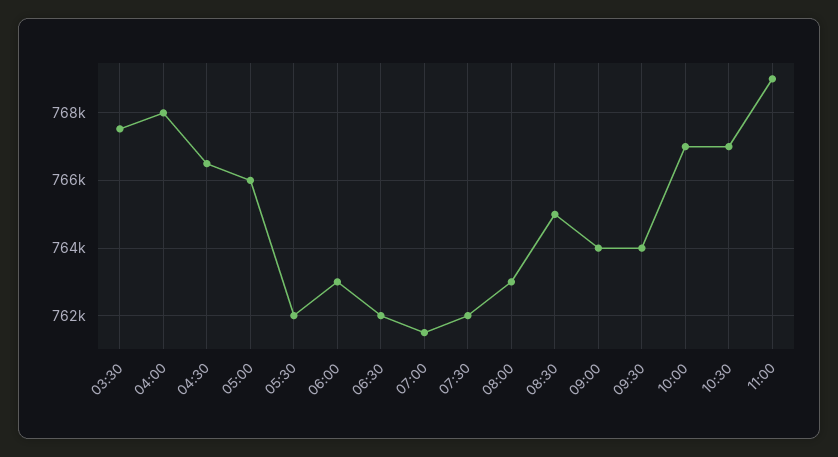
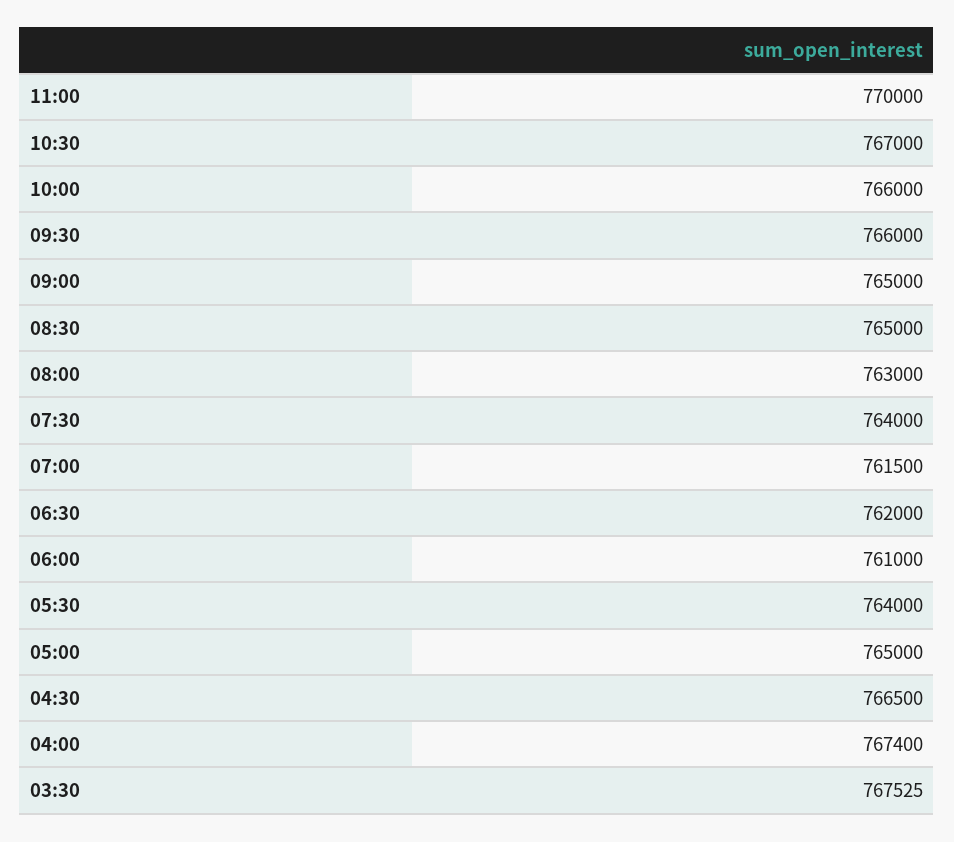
04:00: 768000 -> 767400
05:00: 766000 -> 765000
05:30: 762000 -> 764000
06:00: 763000 -> 761000
07:30: 762000 -> 764000
09:00: 764000 -> 765000
09:30: 764000 -> 766000
10:00: 767000 -> 766000
11:00: 769000 -> 770000

